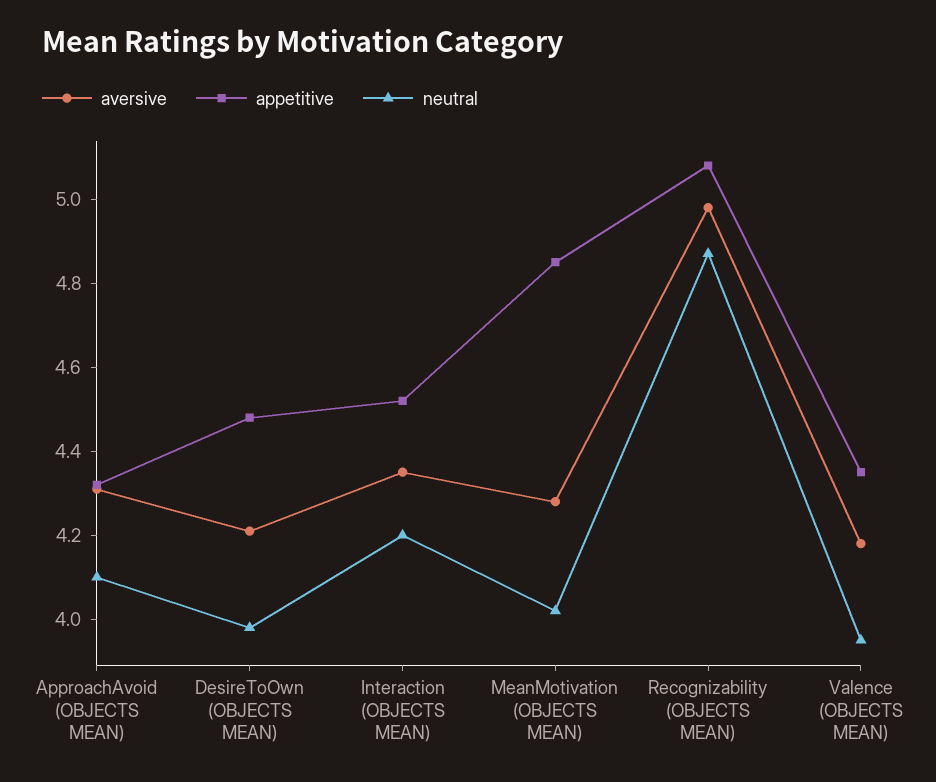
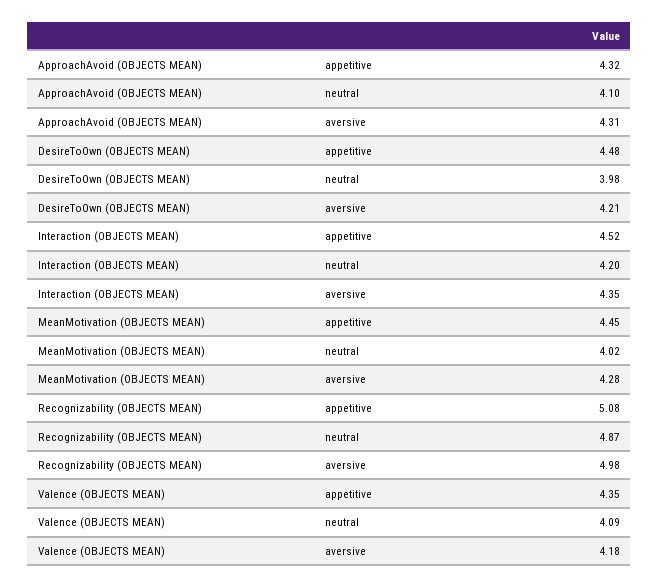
appetitive, MeanMotivation (OBJECTS MEAN): 4.85 -> 4.45
neutral, Valence (OBJECTS MEAN): 3.95 -> 4.09

